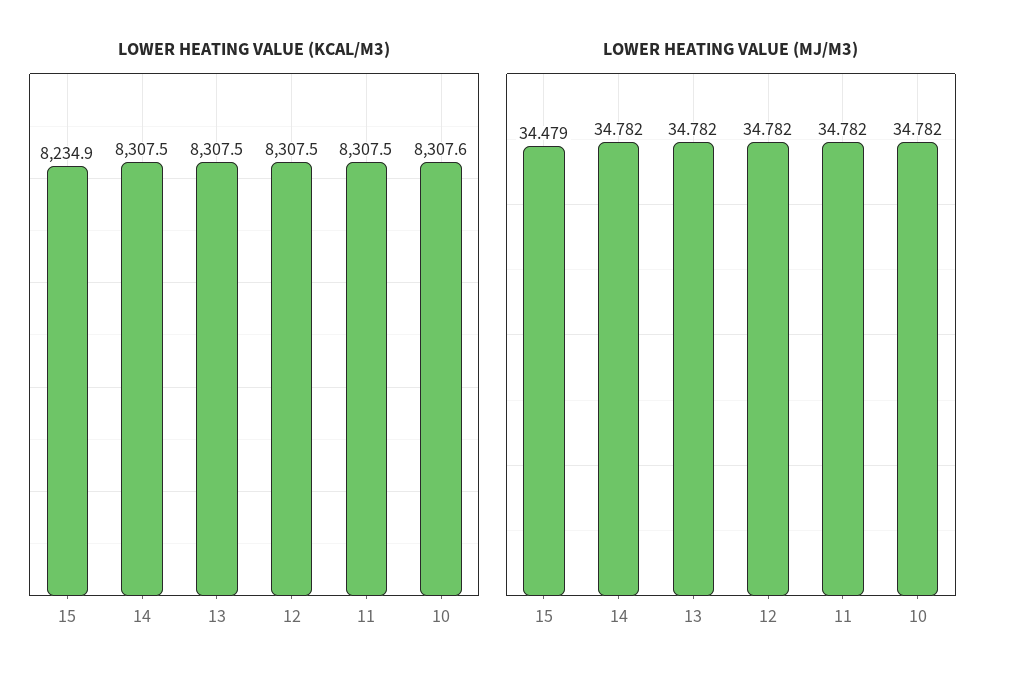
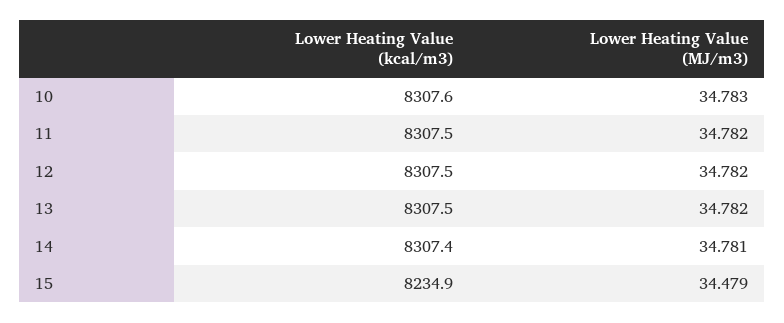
LOWER HEATING VALUE (KCAL/M3), 14: 8307.5 -> 8307.4
LOWER HEATING VALUE (MJ/M3), 14: 34.782 -> 34.781
LOWER HEATING VALUE (MJ/M3), 10: 34.782 -> 34.783

